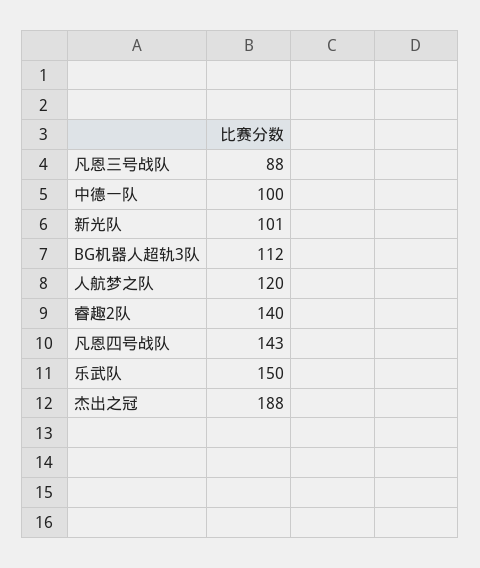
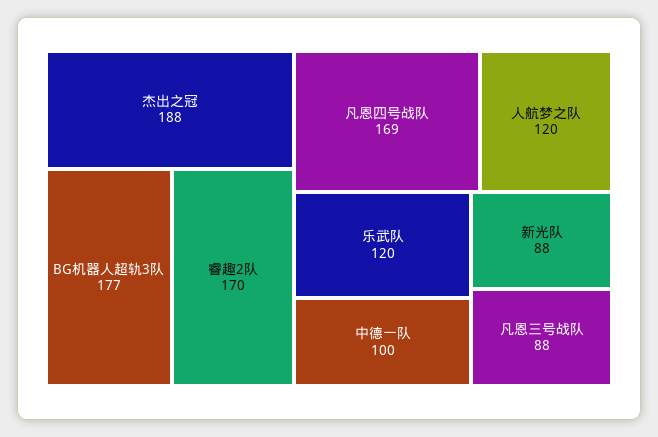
新光队: 101 -> 88
BG机器人超轨3队: 112 -> 177
睿趣2队: 140 -> 170
凡恩四号战队: 143 -> 169
乐武队: 150 -> 120

